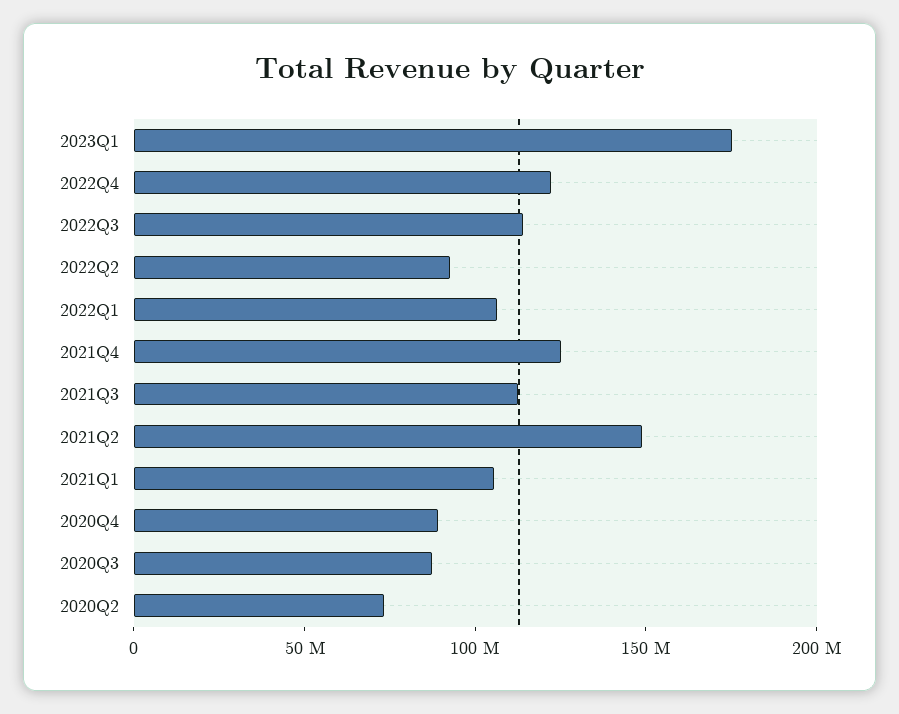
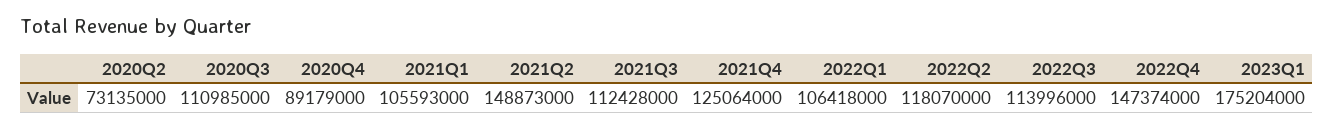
2022Q4: 120000000 -> 147374000
2022Q2: 90000000 -> 118070000
2020Q3: 90000000 -> 110985000

